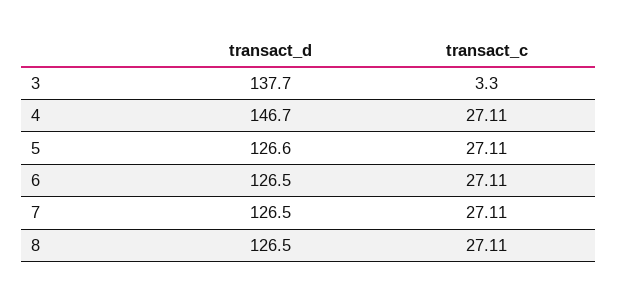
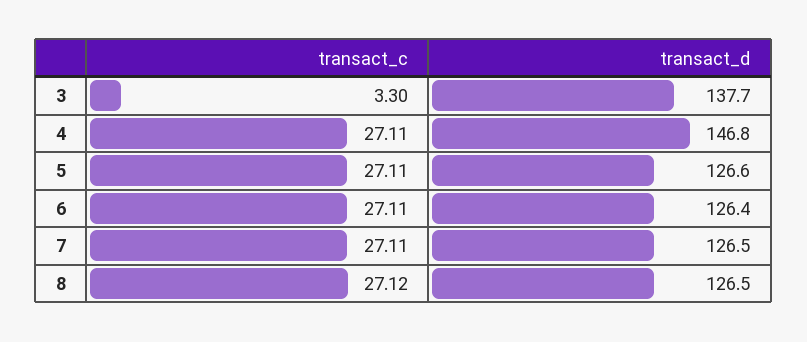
transact_d, 4: 146.7 -> 146.8
transact_d, 6: 126.5 -> 126.4
transact_c, 8: 27.11 -> 27.12

